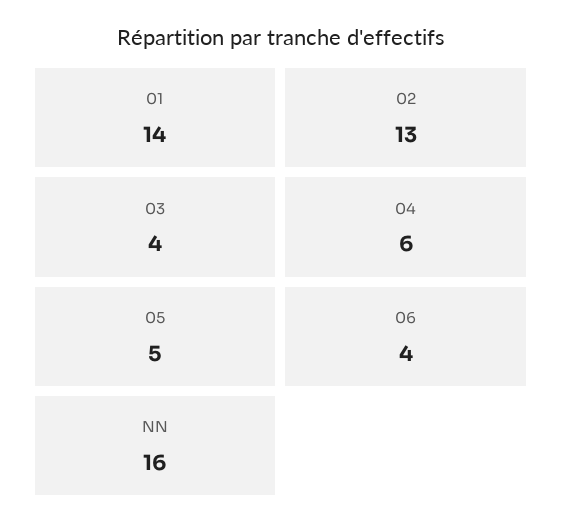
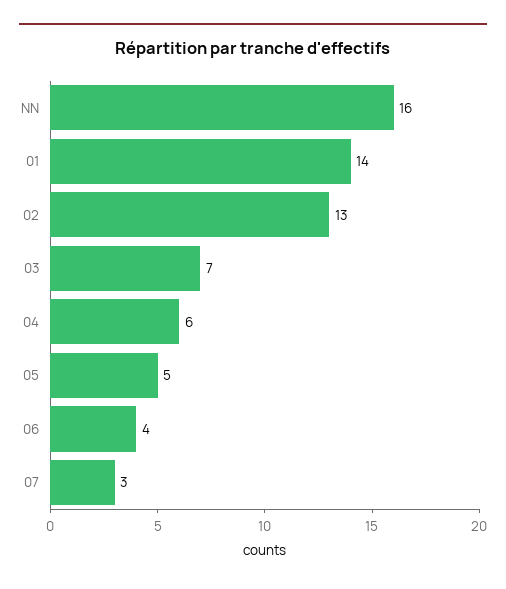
03: 4 -> 7
07: none -> 3

